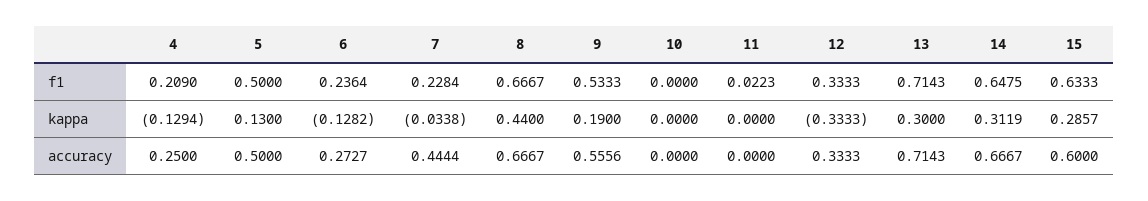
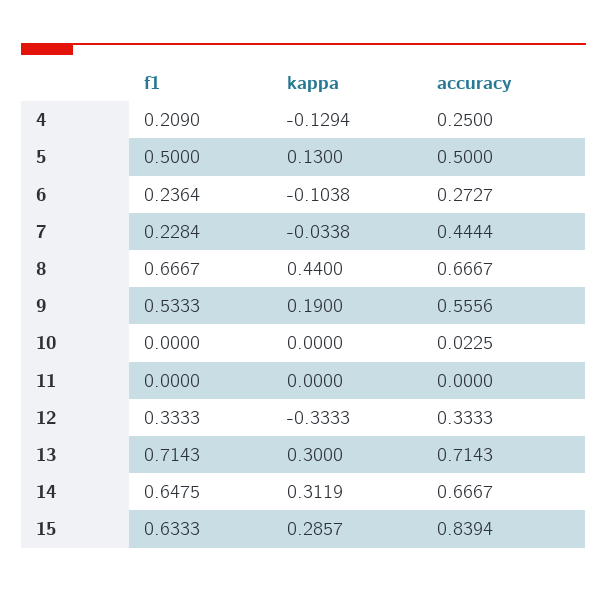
11, f1: 0.0223 -> 0
6, kappa: -0.1282 -> -0.1038
10, accuracy: 0 -> 0.0225
15, accuracy: 0.6 -> 0.8394

